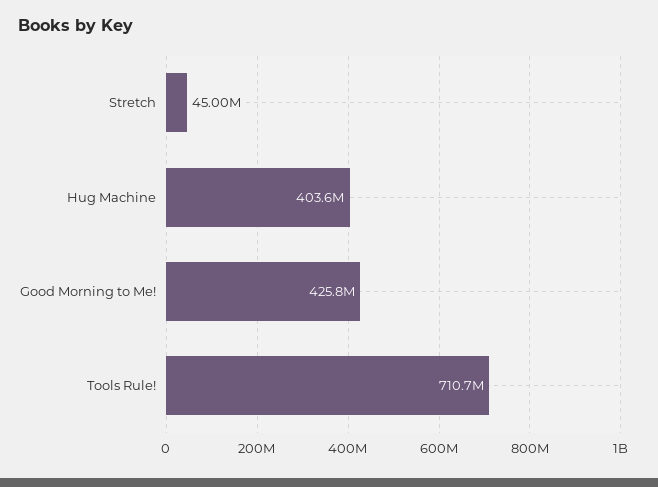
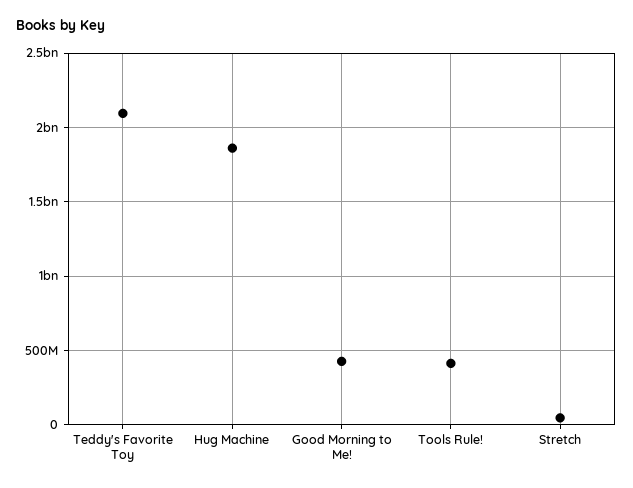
Hug Machine: 403600000 -> 1850000000
Tools Rule!: 710700000 -> 400000000
Teddy's Favorite Toy: none -> 2100000000

